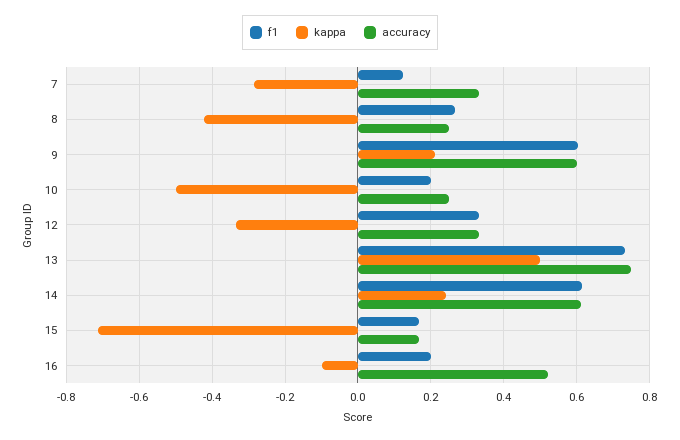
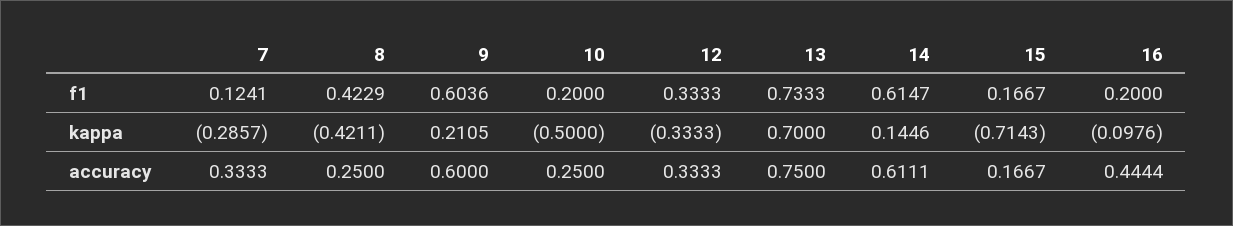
f1, 8: 0.26 -> 0.4229
kappa, 13: 0.5 -> 0.7
kappa, 14: 0.24 -> 0.1446
accuracy, 16: 0.52 -> 0.4444

